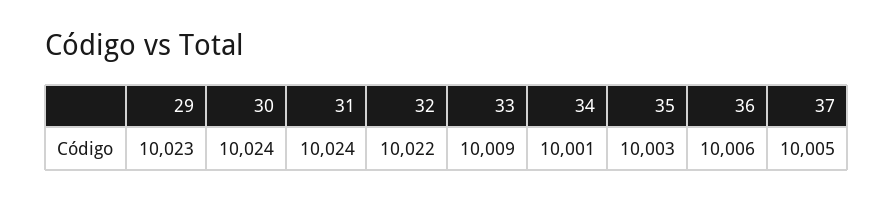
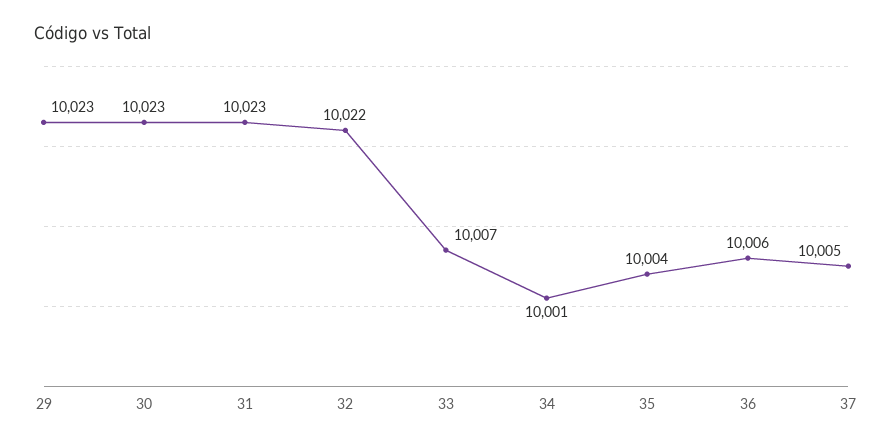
30: 10024 -> 10023
31: 10024 -> 10023
33: 10009 -> 10007
35: 10003 -> 10004

